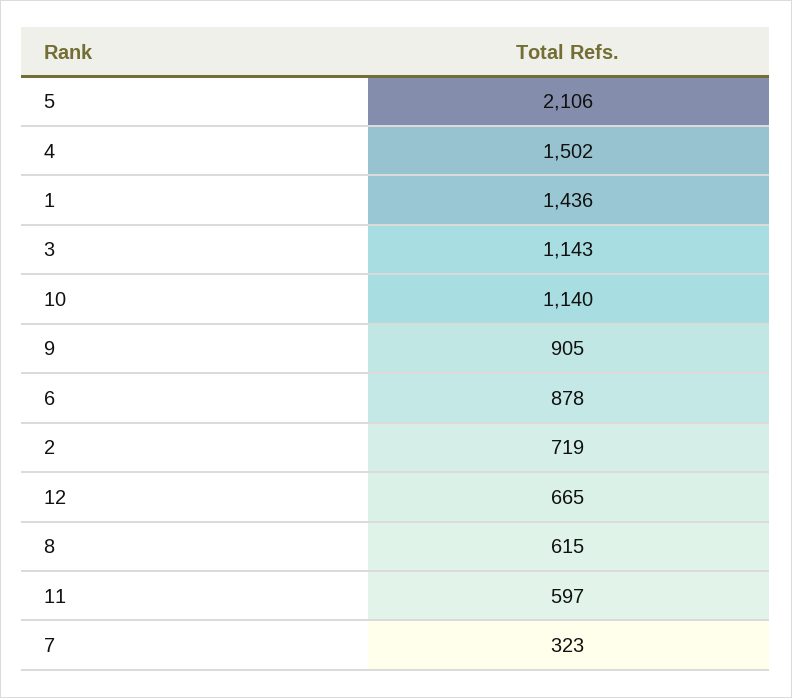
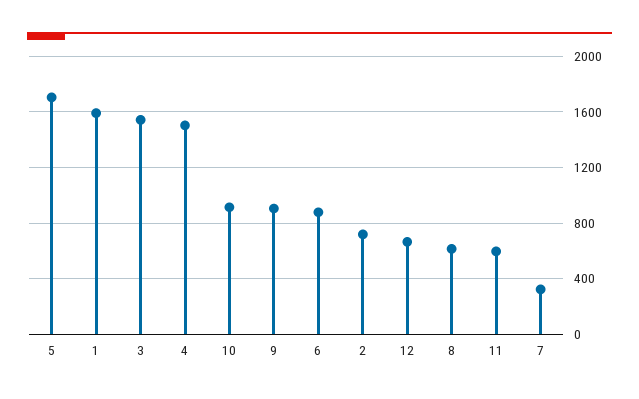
5: 2106 -> 1700
1: 1436 -> 1600
3: 1143 -> 1550
10: 1140 -> 900

